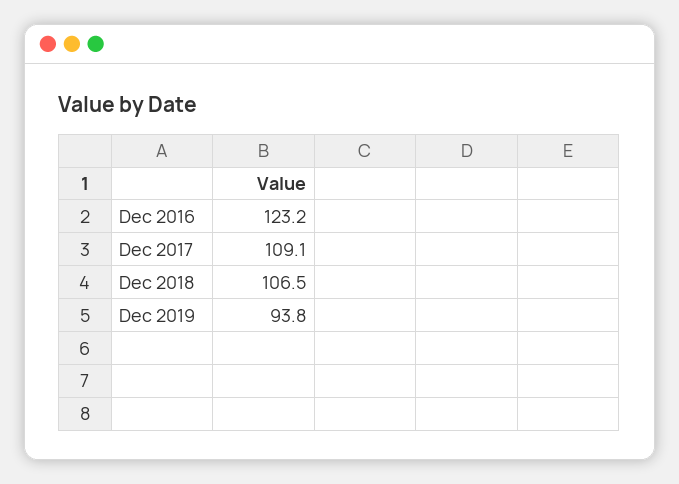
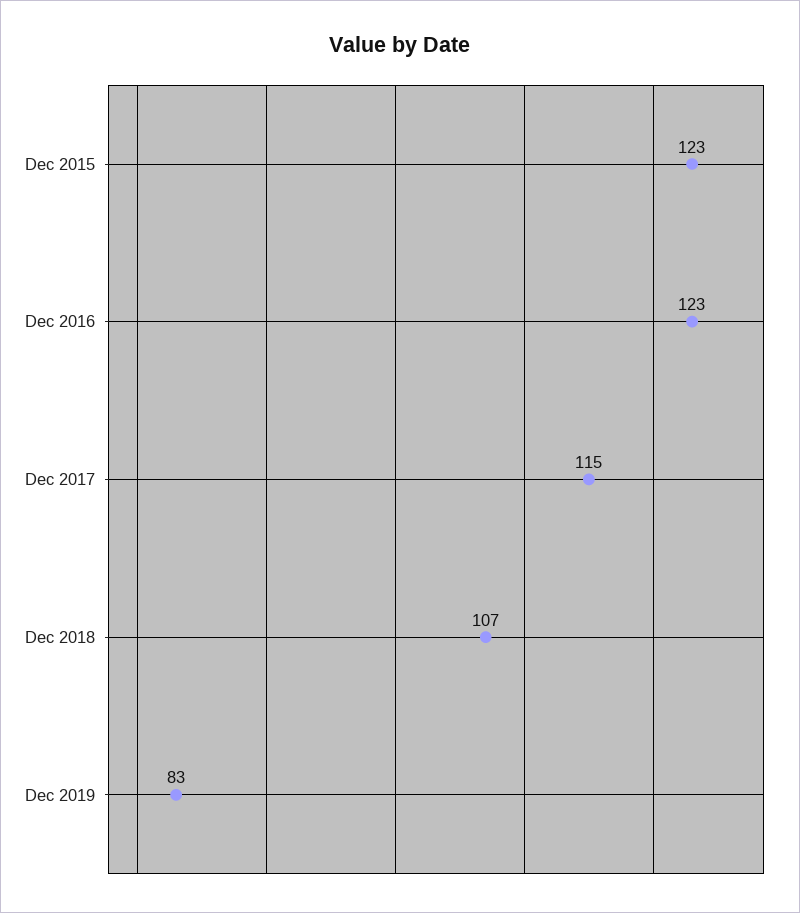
Dec 2017: 109.1 -> 115
Dec 2019: 93.8 -> 83
Dec 2015: none -> 123

